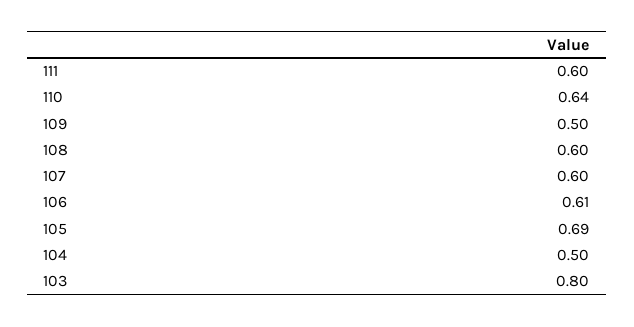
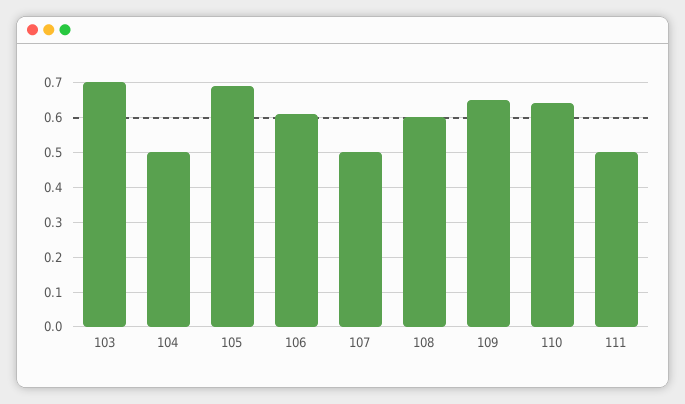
111: 0.6 -> 0.5
109: 0.5 -> 0.65
107: 0.6 -> 0.5
103: 0.8 -> 0.7

